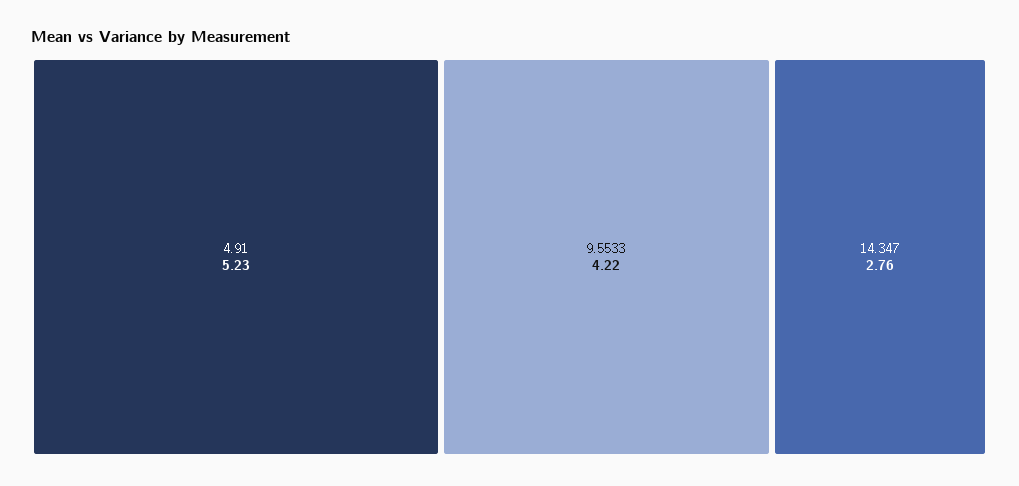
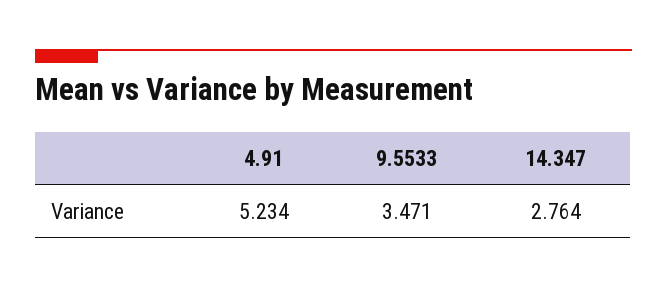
9.5533: 4.22 -> 3.471

